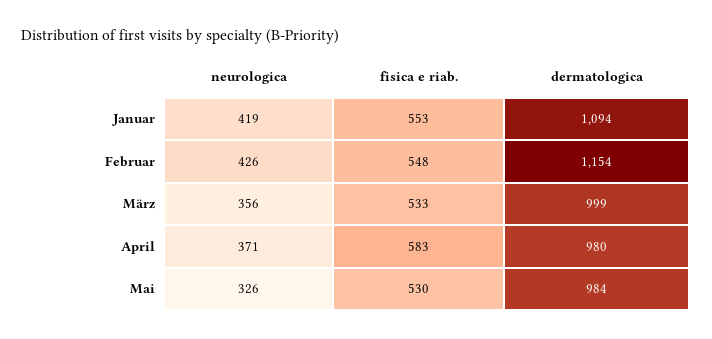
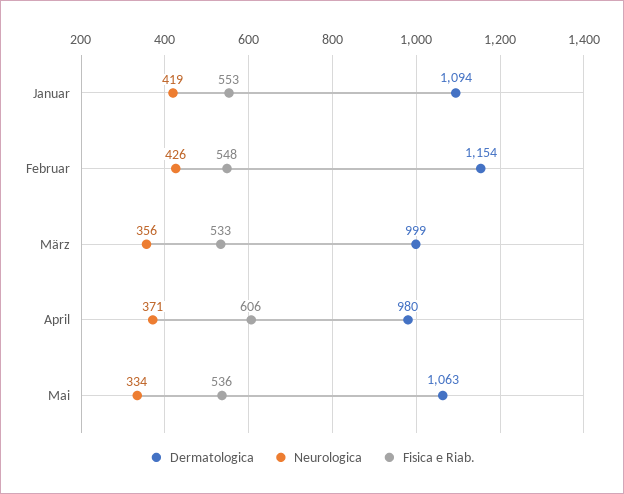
fisica e riab., April: 583 -> 606
neurologica, Mai: 326 -> 334
fisica e riab., Mai: 530 -> 536
dermatologica, Mai: 984 -> 1063

